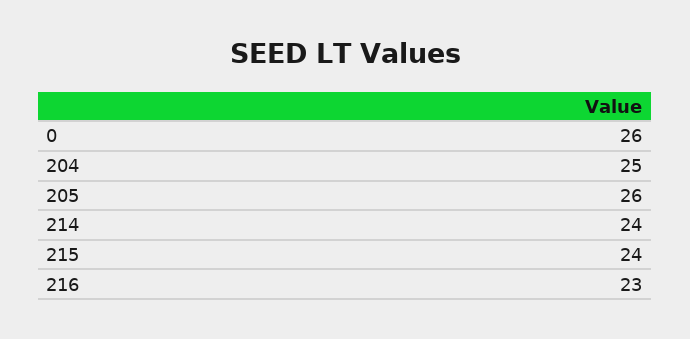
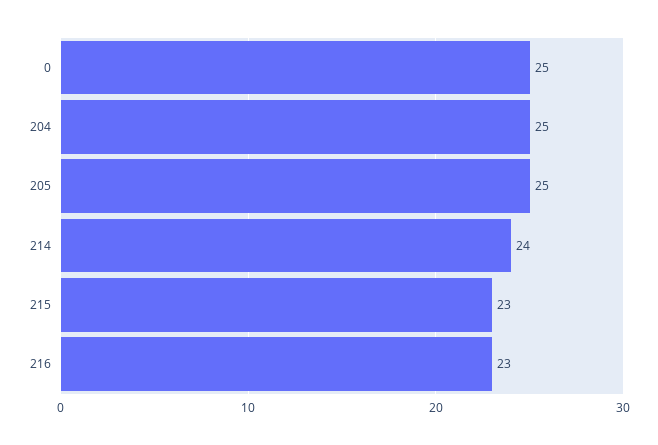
0: 26 -> 25
205: 26 -> 25
215: 24 -> 23

